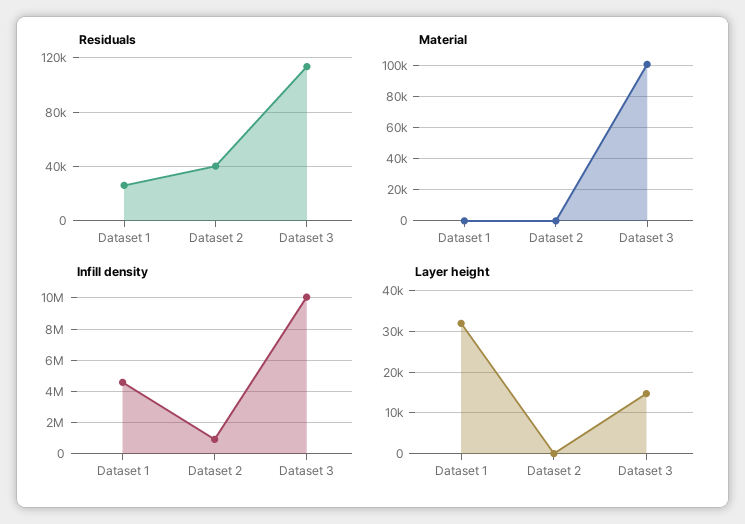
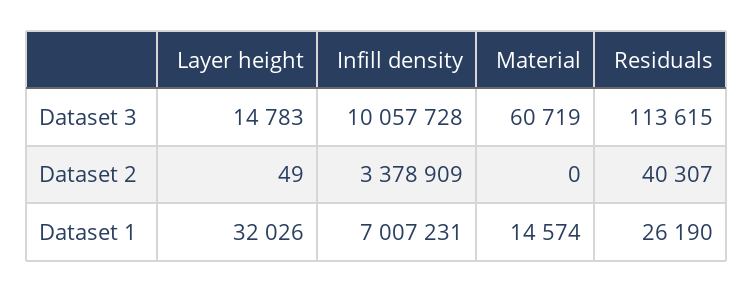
Material, Dataset 1: 0 -> 14574
Material, Dataset 3: 100000 -> 60719
Infill density, Dataset 1: 4500000 -> 7007231
Infill density, Dataset 2: 1000000 -> 3378909

